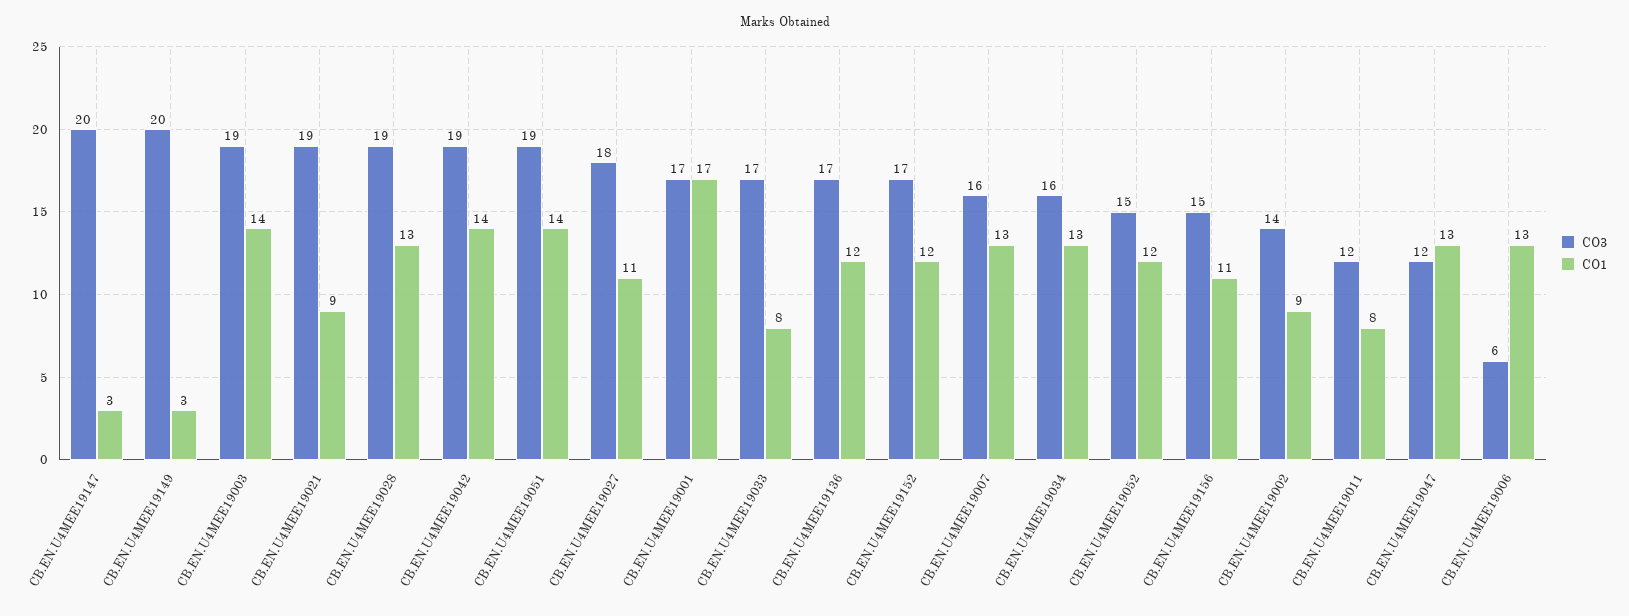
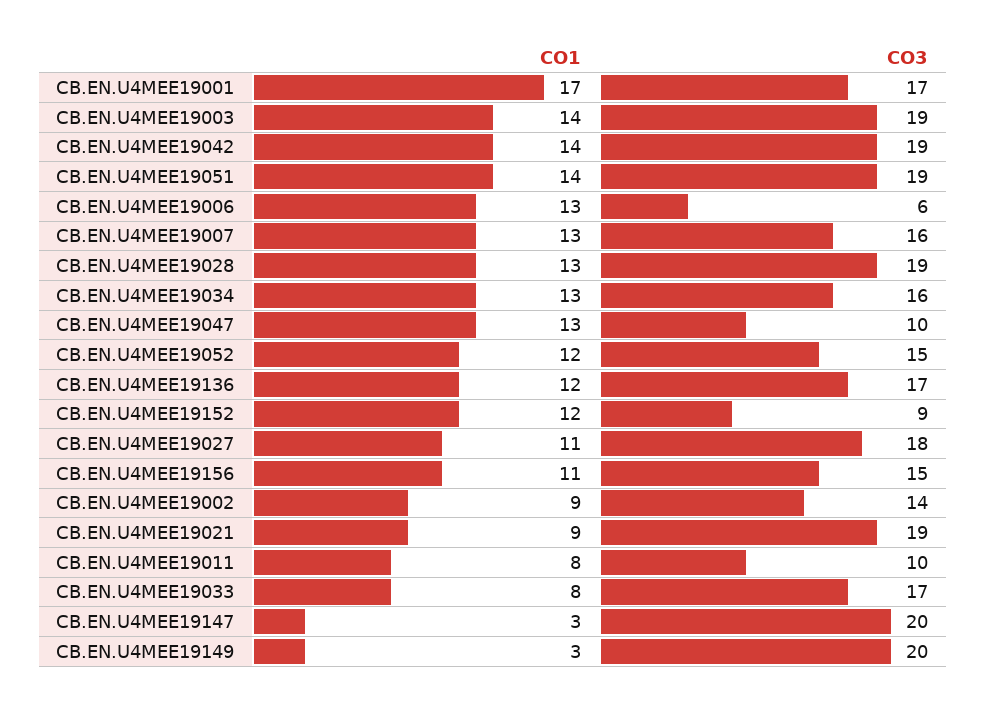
CO3, CB.EN.U4MEE19152: 17 -> 9
CO3, CB.EN.U4MEE19011: 12 -> 10
CO3, CB.EN.U4MEE19047: 12 -> 10

